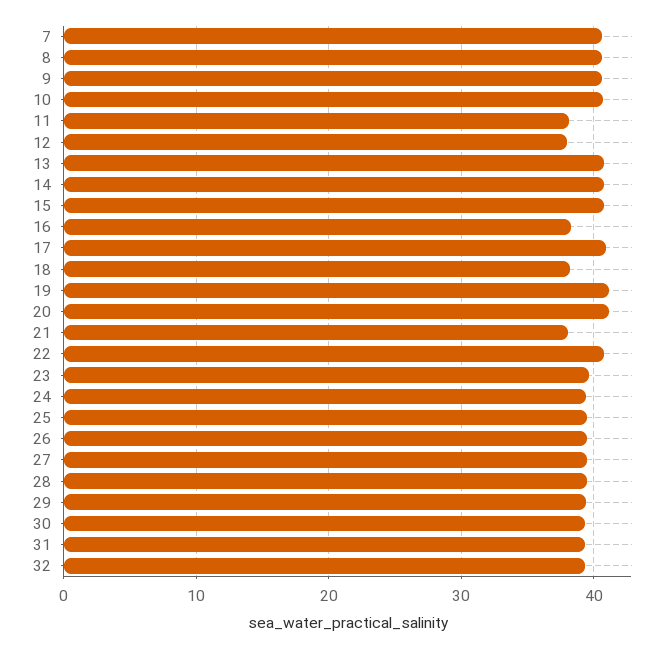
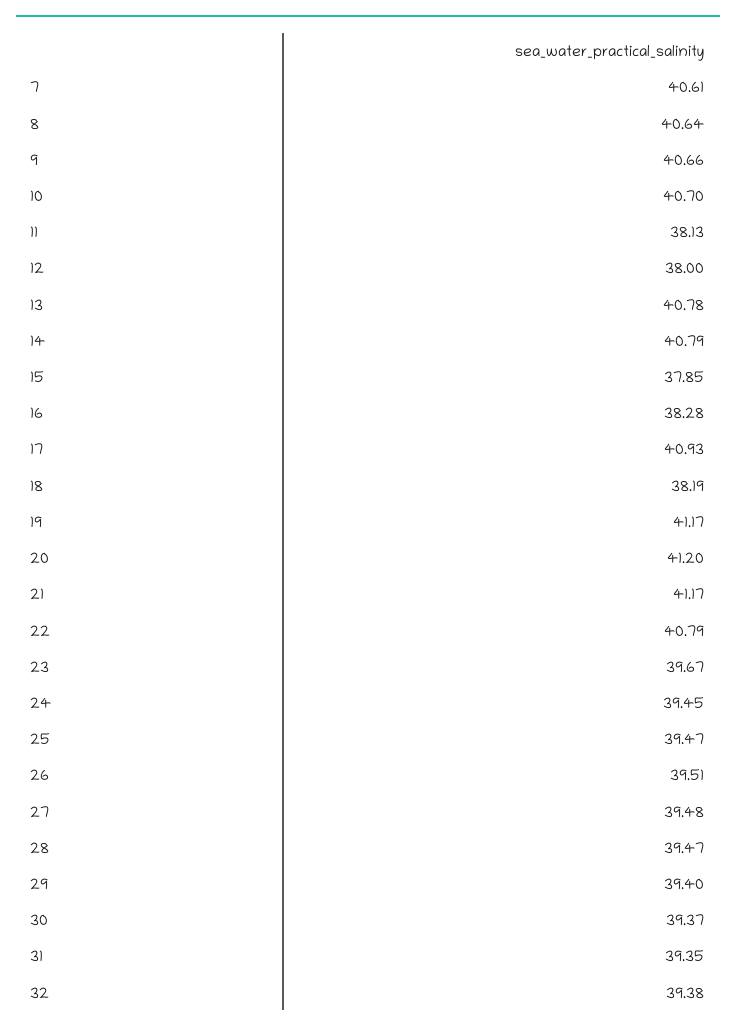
15: 41 -> 37.85
21: 38 -> 41.17

